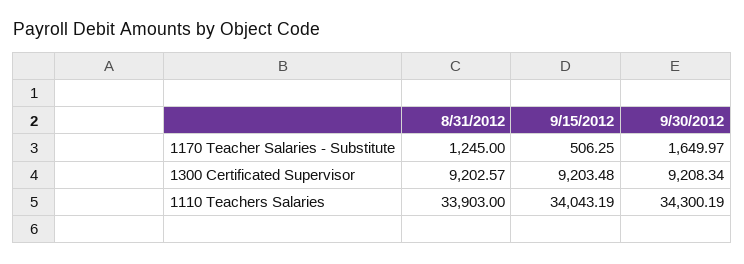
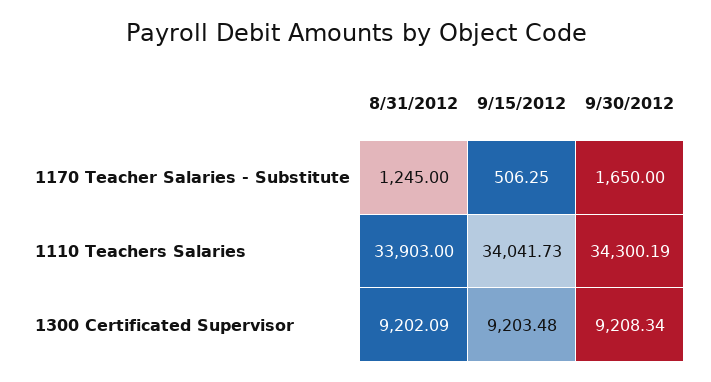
9/30/2012, 1170 Teacher Salaries - Substitute: 1649.97 -> 1650
8/31/2012, 1300 Certificated Supervisor: 9202.57 -> 9202.09
9/15/2012, 1110 Teachers Salaries: 34043.19 -> 34041.73

